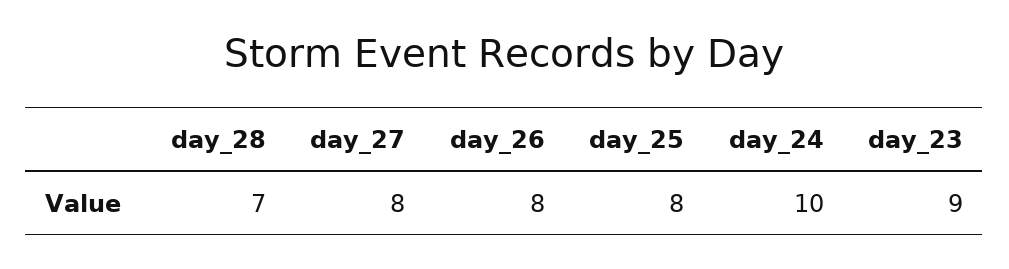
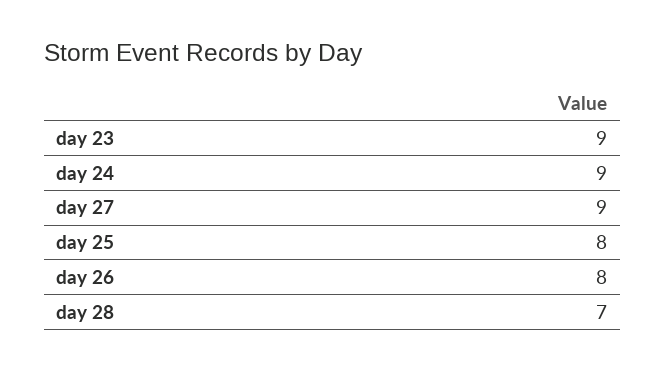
day_27: 8 -> 9
day_24: 10 -> 9

